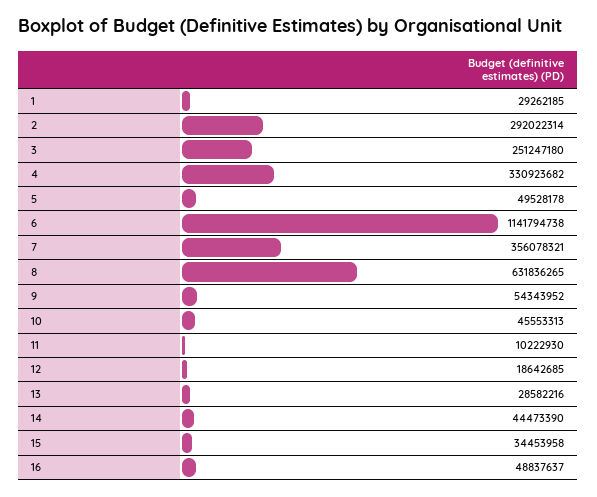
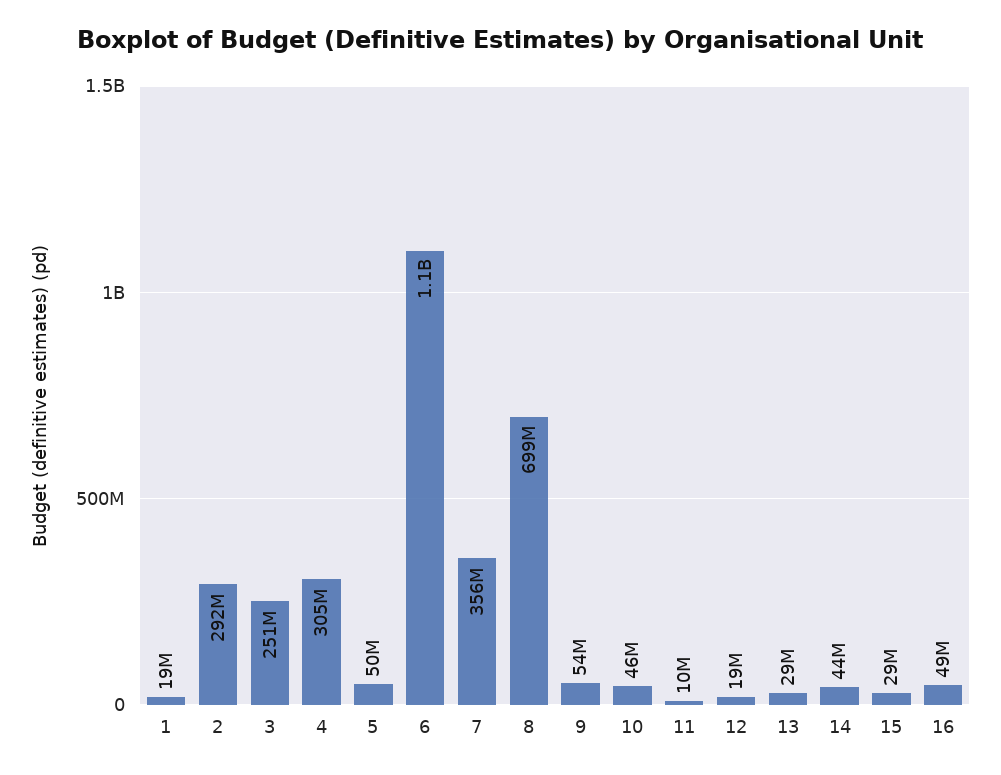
1: 29262185 -> 19000000
4: 330923682 -> 305000000
8: 631836265 -> 699000000
15: 34453958 -> 29000000

